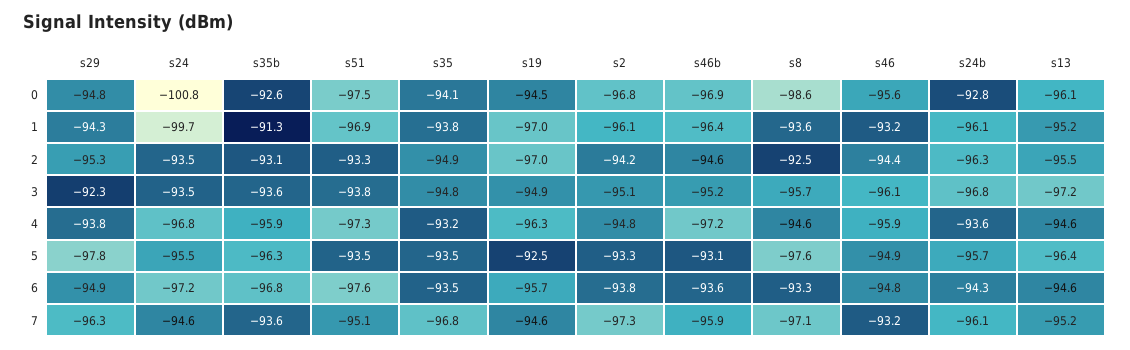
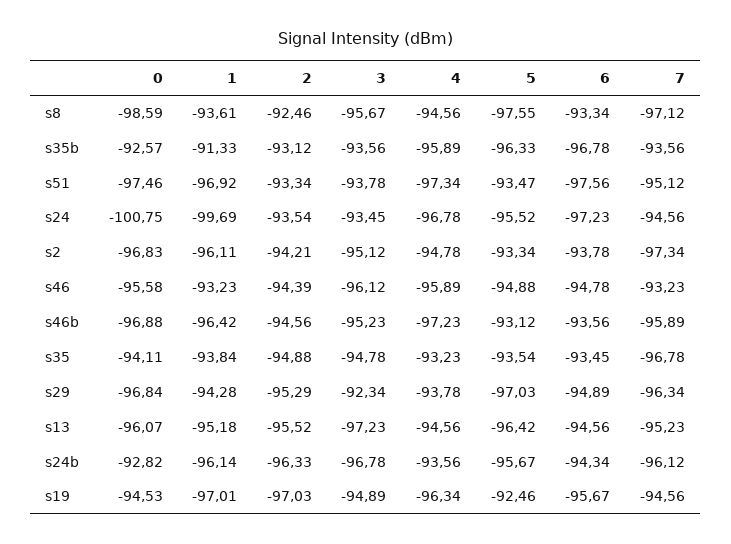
s29, 0: -94.8 -> -96.84
s29, 5: -97.8 -> -97.03

